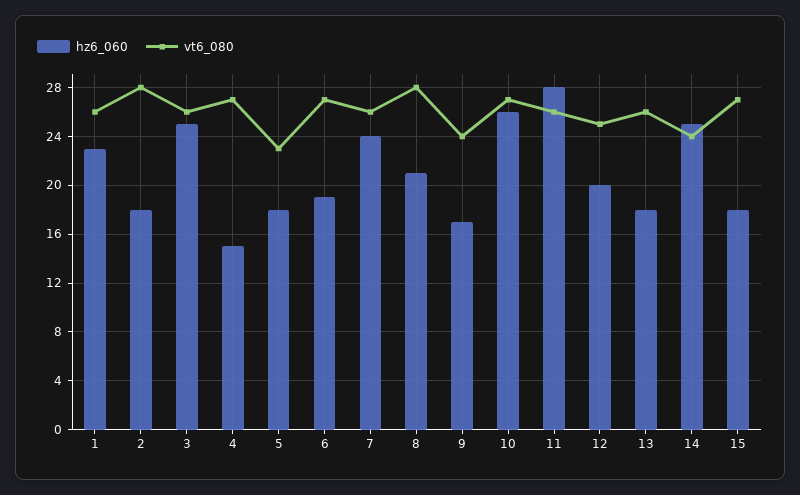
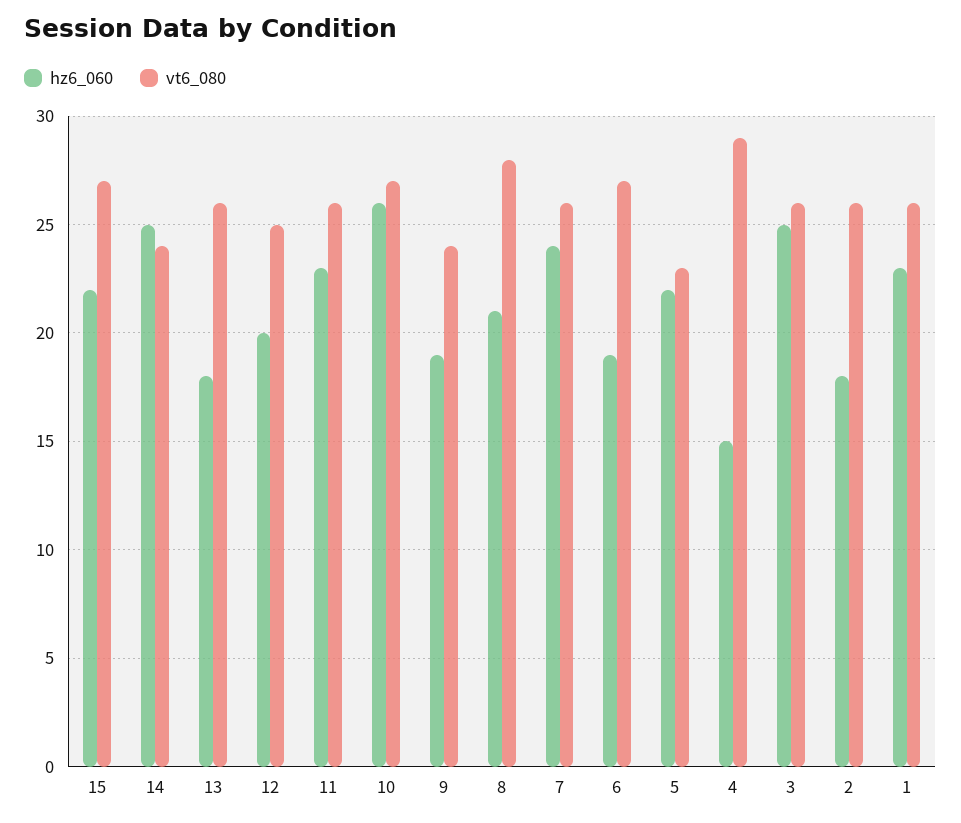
vt6_080, 2: 28 -> 26
vt6_080, 4: 27 -> 29
hz6_060, 5: 18 -> 22
hz6_060, 9: 17 -> 19
hz6_060, 11: 28 -> 23
hz6_060, 15: 18 -> 22

